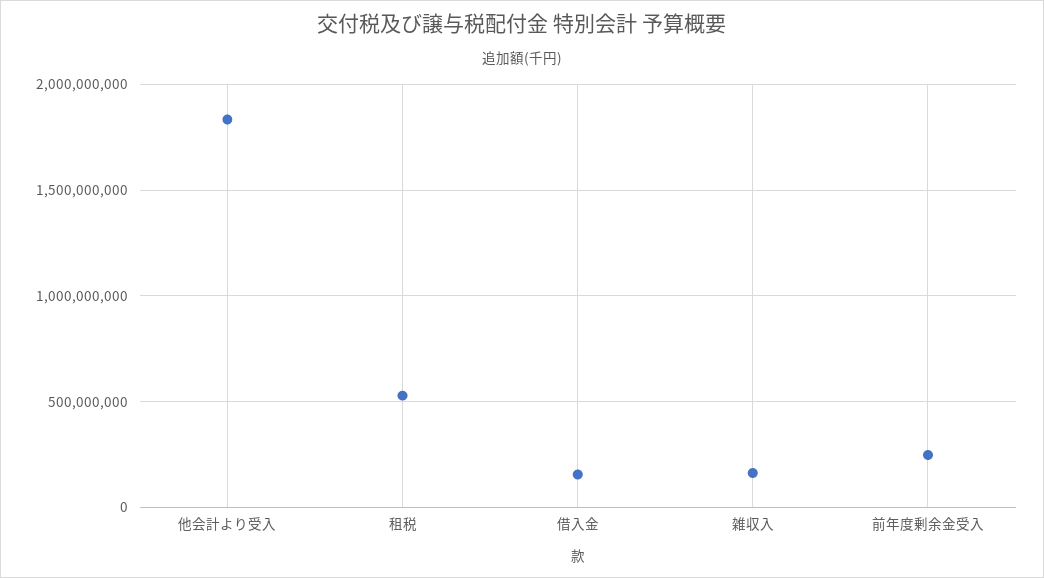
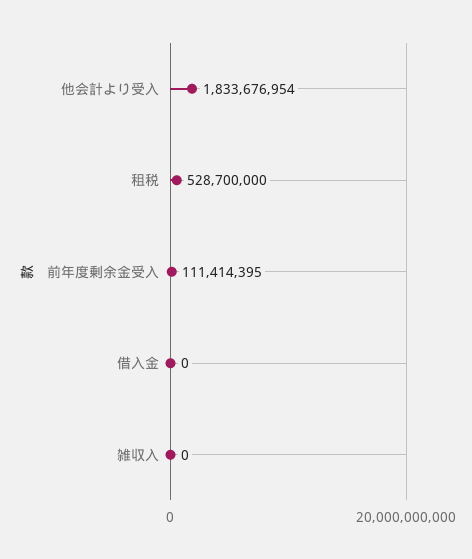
借入金: 150000000 -> 0
雑収入: 150000000 -> 0
前年度剰余金受入: 250000000 -> 111414395

